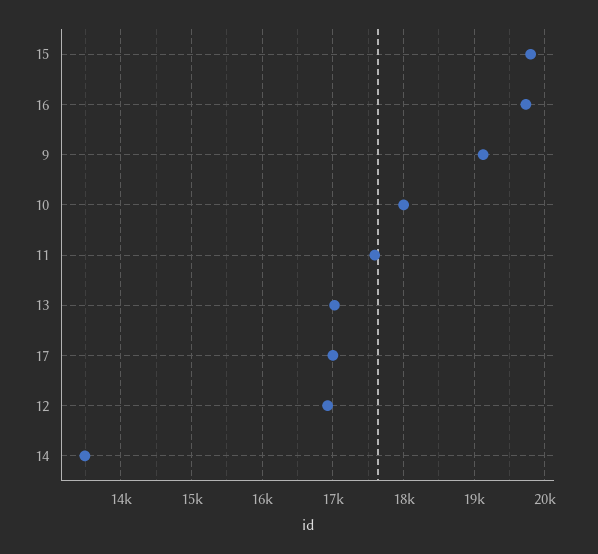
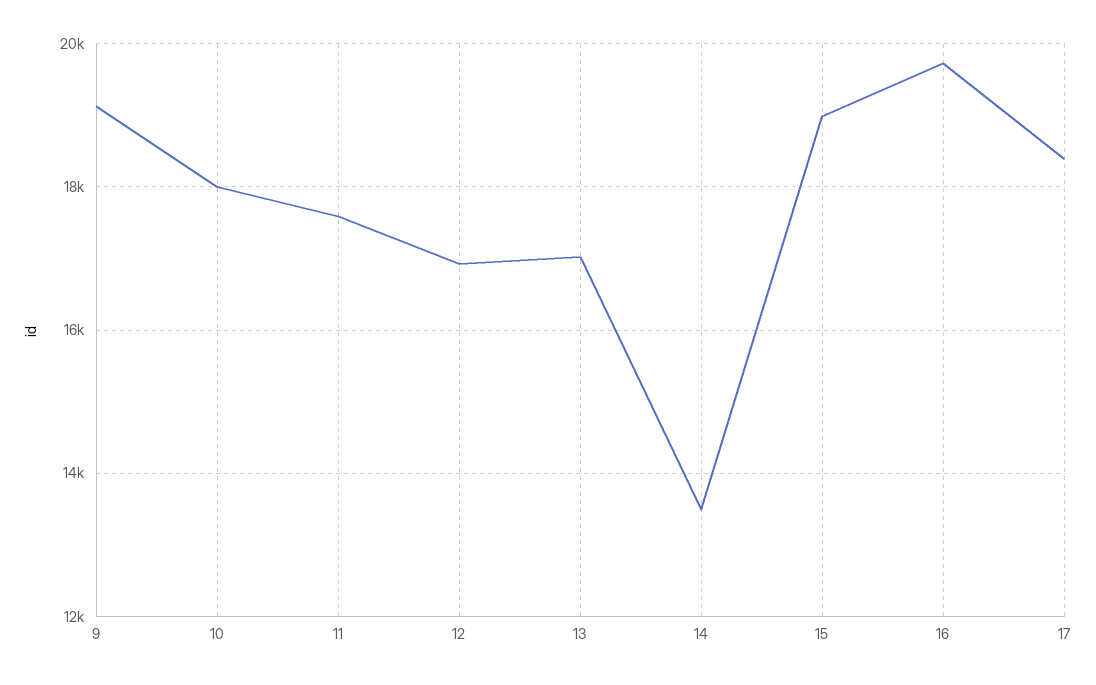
15: 19800 -> 19000
17: 17000 -> 18400

